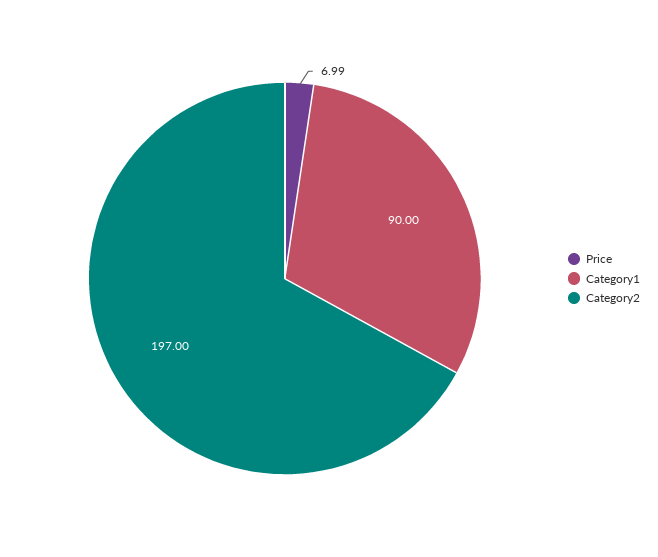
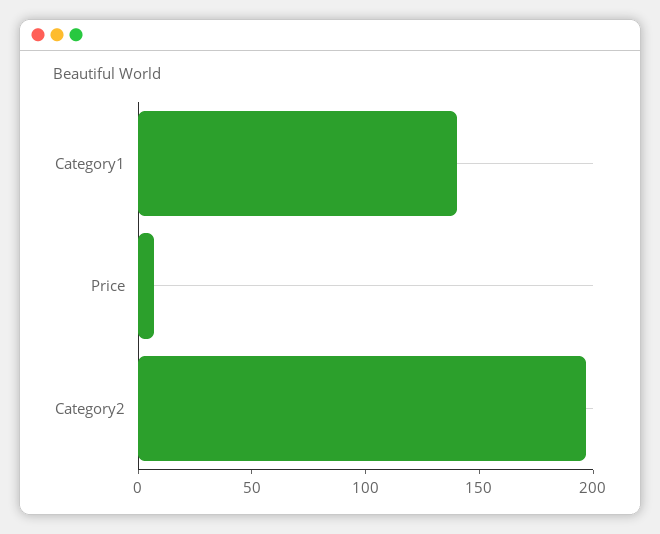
Category1: 90 -> 140

